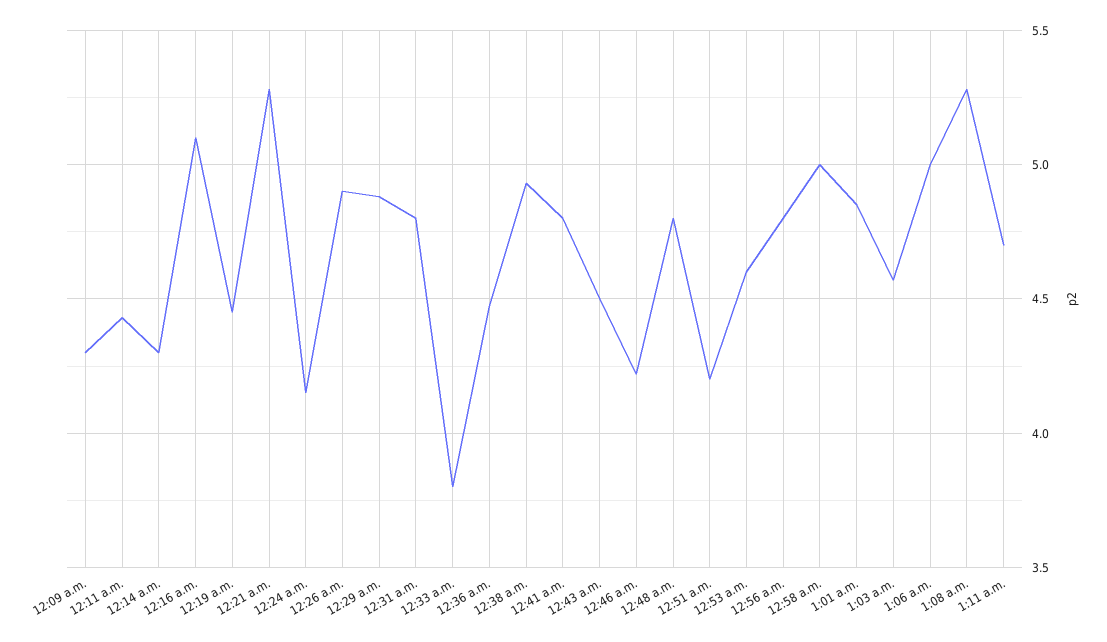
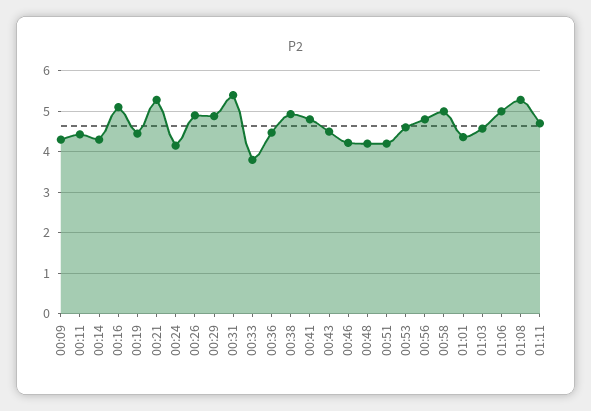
12:31 a.m.: 4.8 -> 5.4
12:48 a.m.: 4.8 -> 4.2
1:01 a.m.: 4.85 -> 4.4

